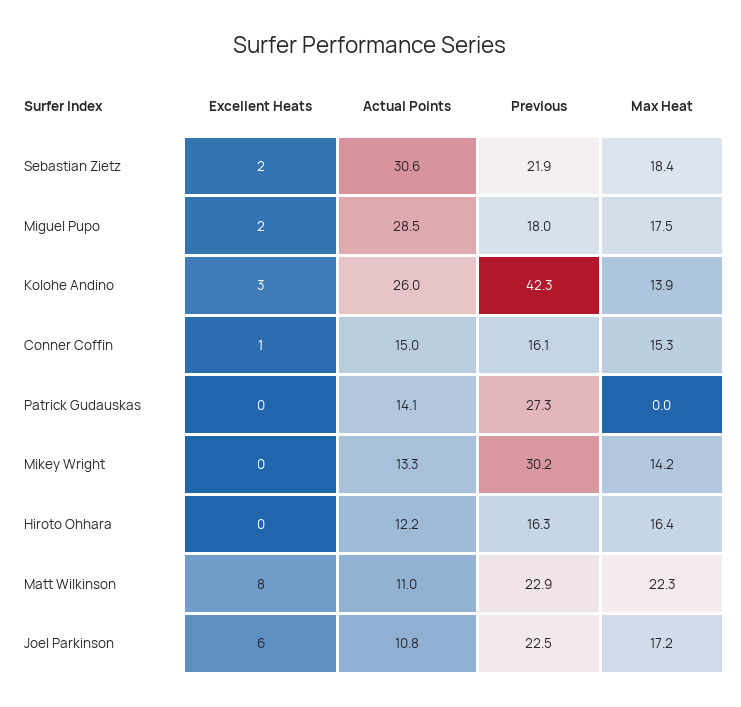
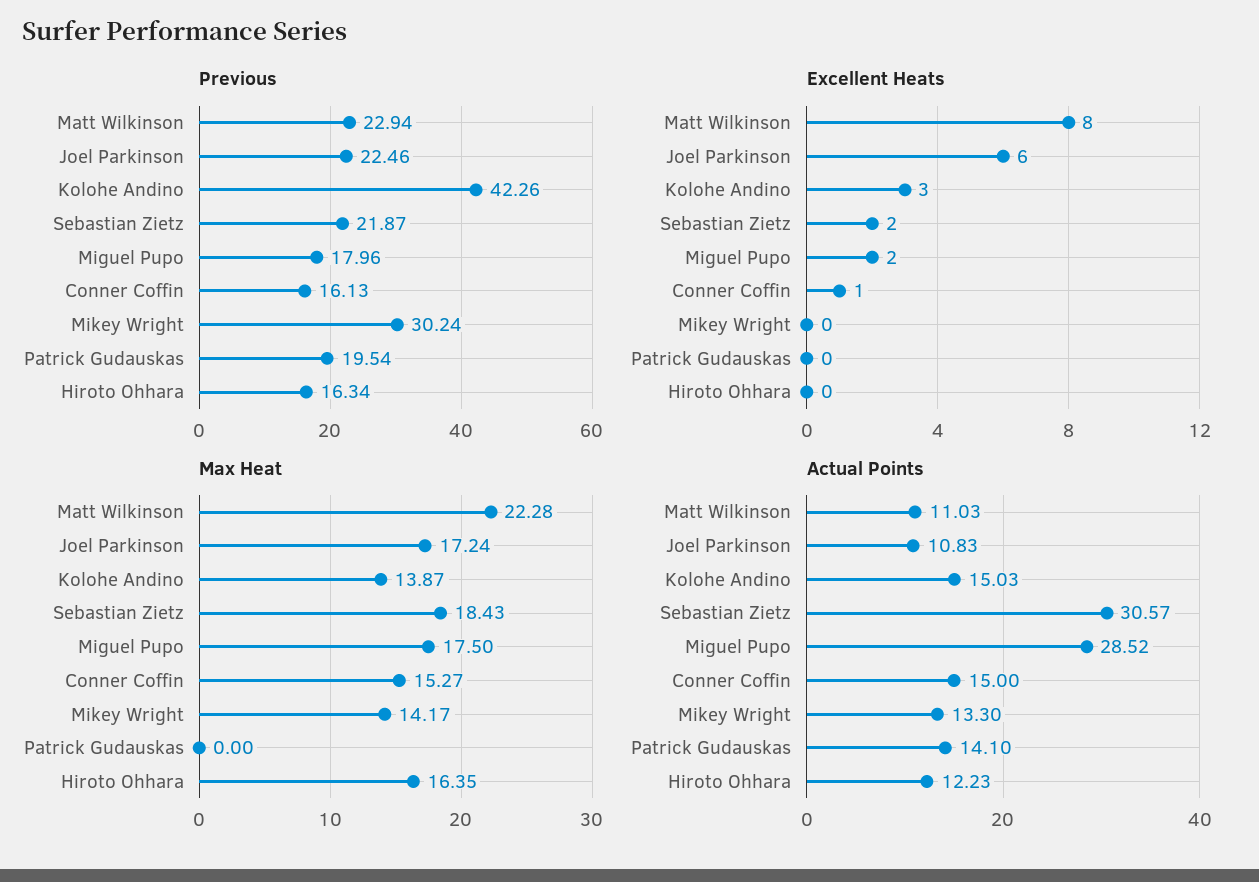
Actual Points, Kolohe Andino: 26 -> 15.03
Previous, Patrick Gudauskas: 27.3 -> 19.54

